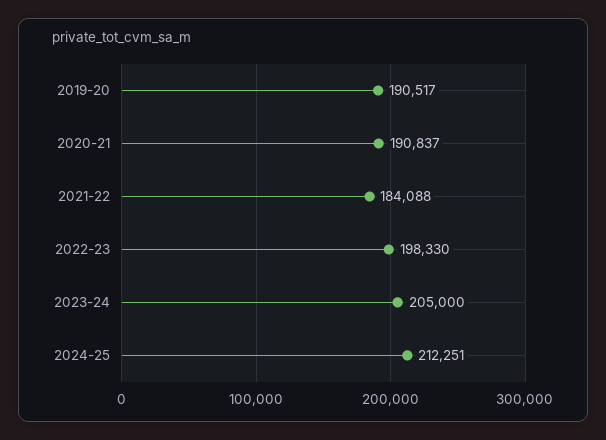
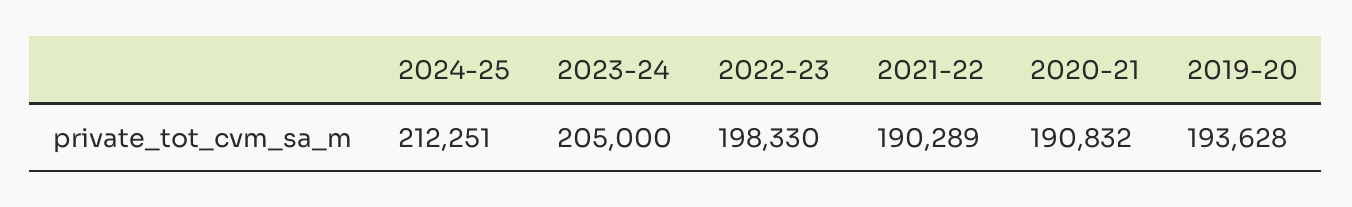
2019-20: 190517 -> 193628
2020-21: 190837 -> 190832
2021-22: 184088 -> 190289

